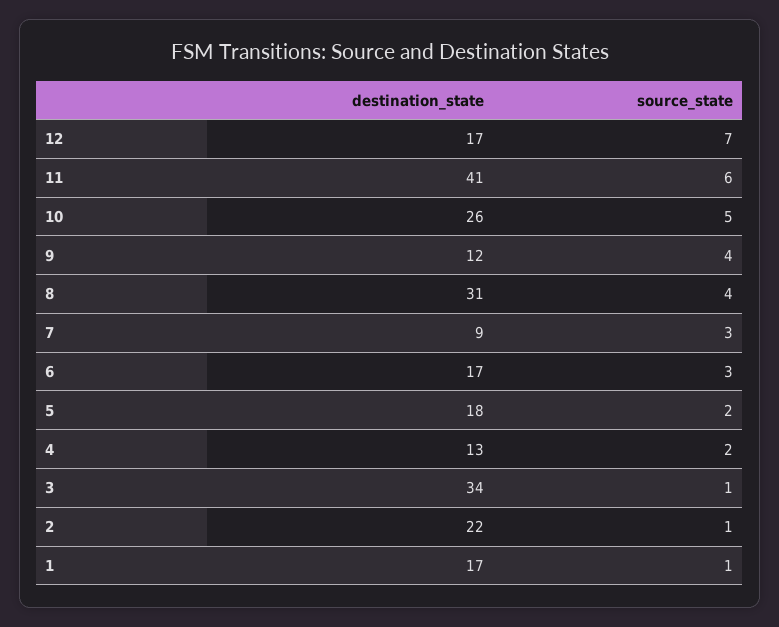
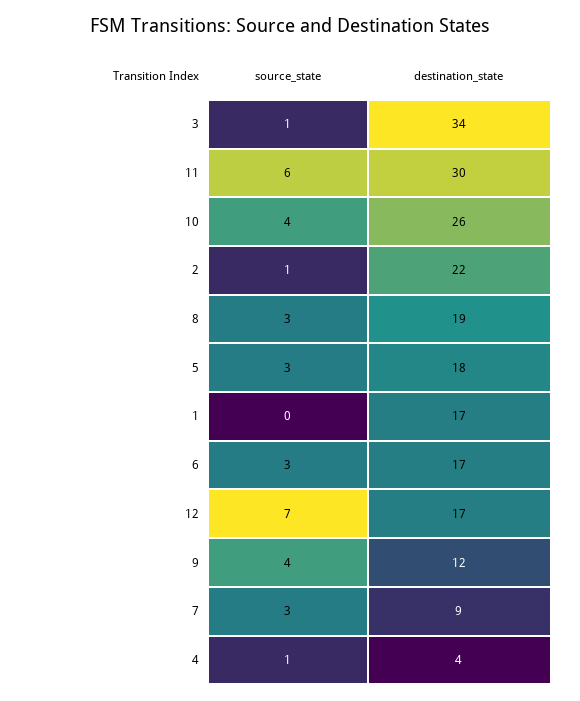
destination_state, 11: 41 -> 30
source_state, 10: 5 -> 4
destination_state, 8: 31 -> 19
source_state, 8: 4 -> 3
source_state, 5: 2 -> 3
destination_state, 4: 13 -> 4
source_state, 4: 2 -> 1
source_state, 1: 1 -> 0

